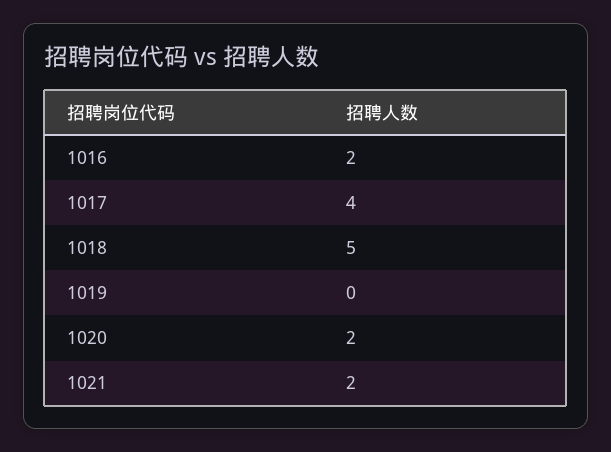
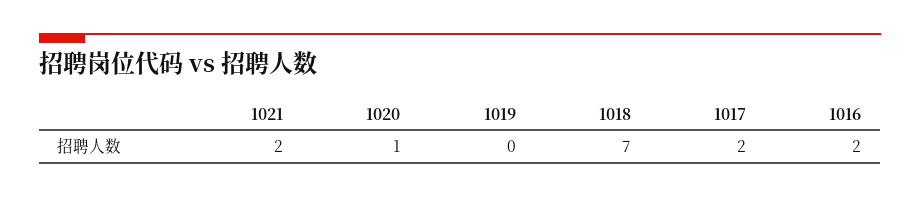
1017: 4 -> 2
1018: 5 -> 7
1020: 2 -> 1

